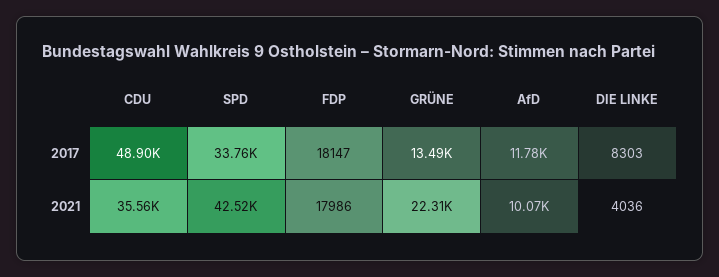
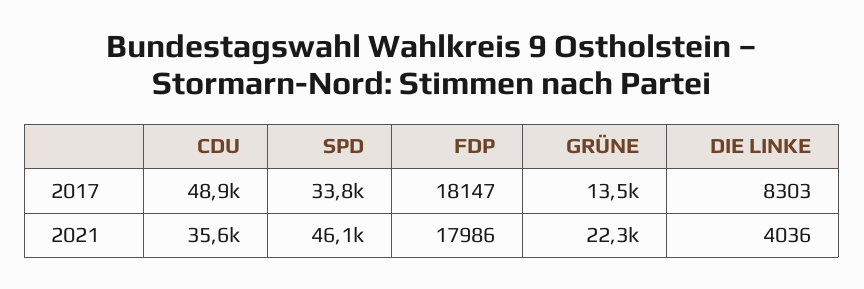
AfD, 2017: 11780 -> none
SPD, 2021: 42520 -> 46100
AfD, 2021: 10070 -> none

